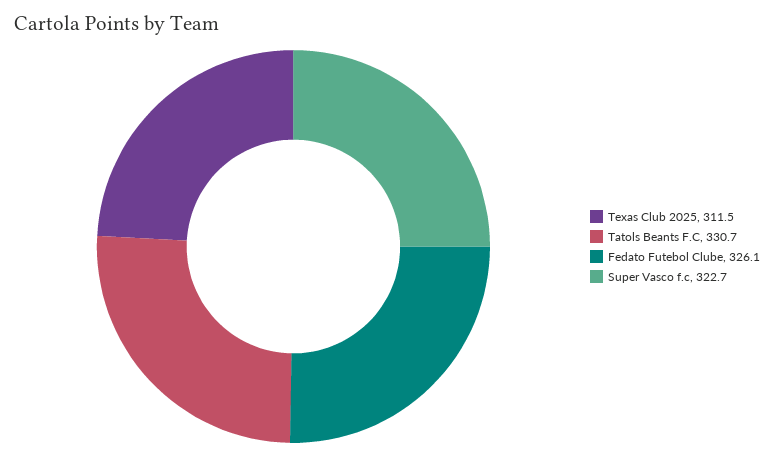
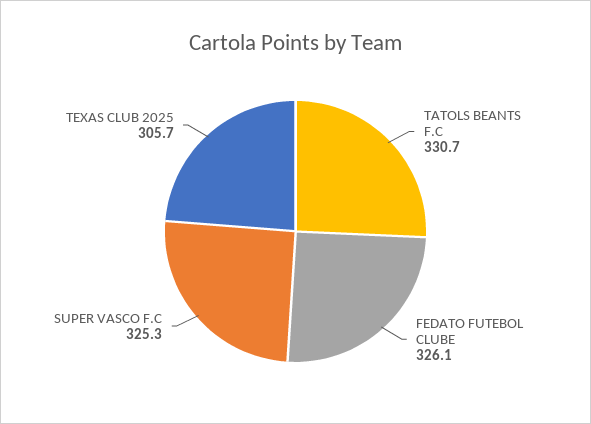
Texas Club 2025: 311.5 -> 305.7
Super Vasco f.c: 322.7 -> 325.3

